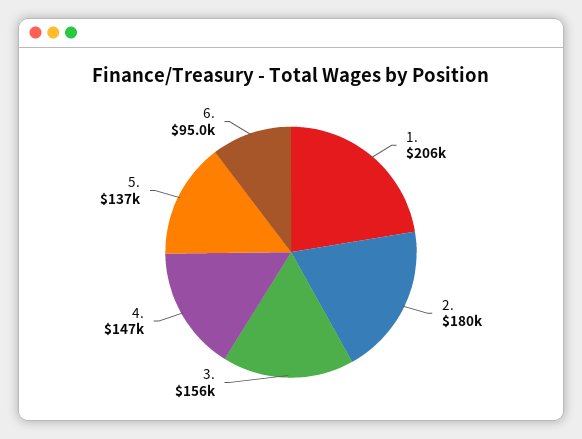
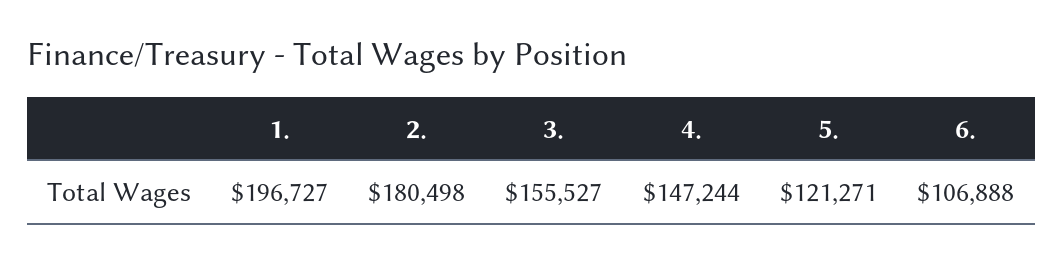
1.: 206000 -> 196727
5.: 137000 -> 121271
6.: 95000 -> 106888

